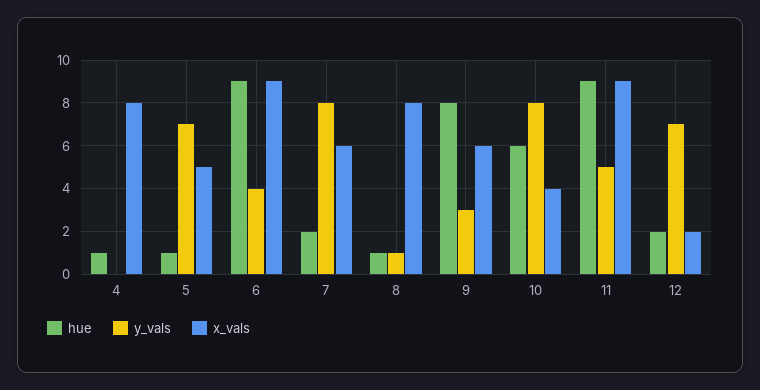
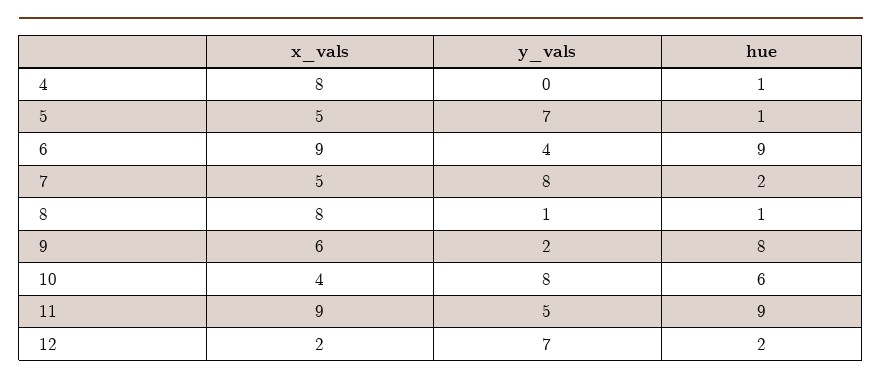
x_vals, 7: 6 -> 5
y_vals, 9: 3 -> 2

